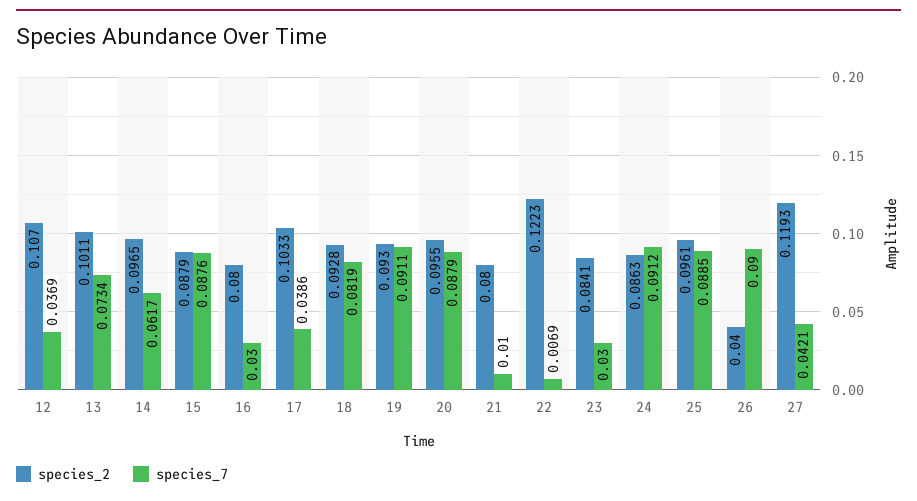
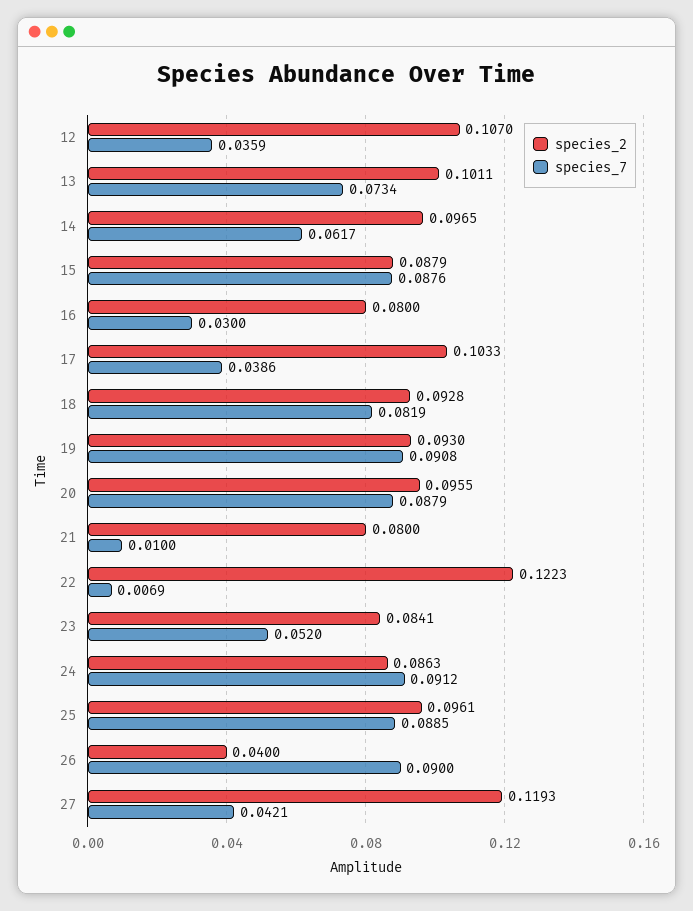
species_7, 12: 0.0369 -> 0.0359
species_7, 19: 0.0911 -> 0.0908
species_7, 23: 0.03 -> 0.052

